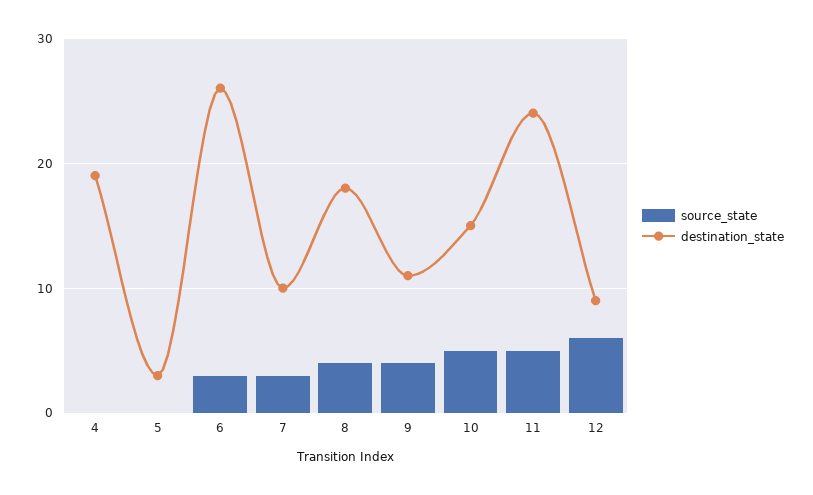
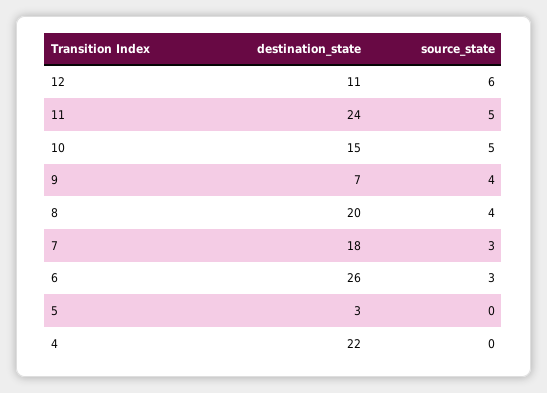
destination_state, 4: 19 -> 22
destination_state, 7: 10 -> 18
destination_state, 8: 18 -> 20
destination_state, 9: 11 -> 7
destination_state, 12: 9 -> 11

